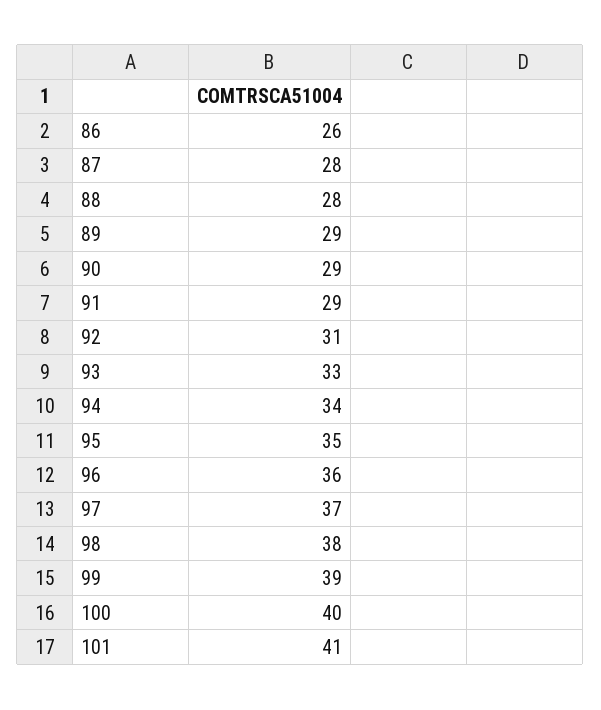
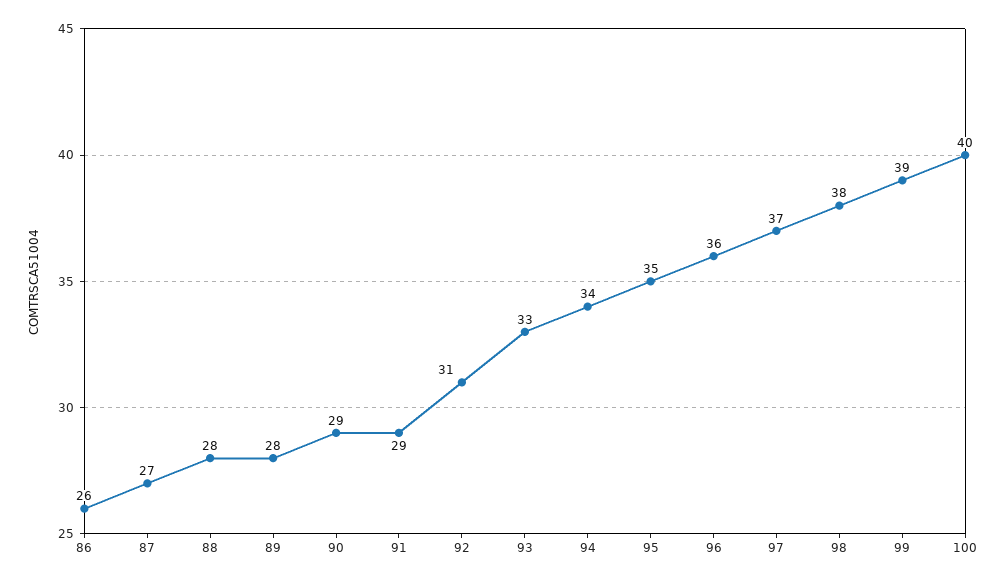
87: 28 -> 27
89: 29 -> 28
101: 41 -> none

